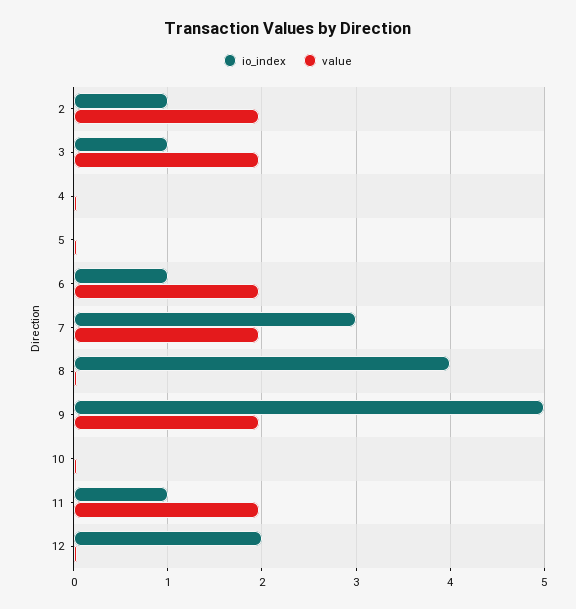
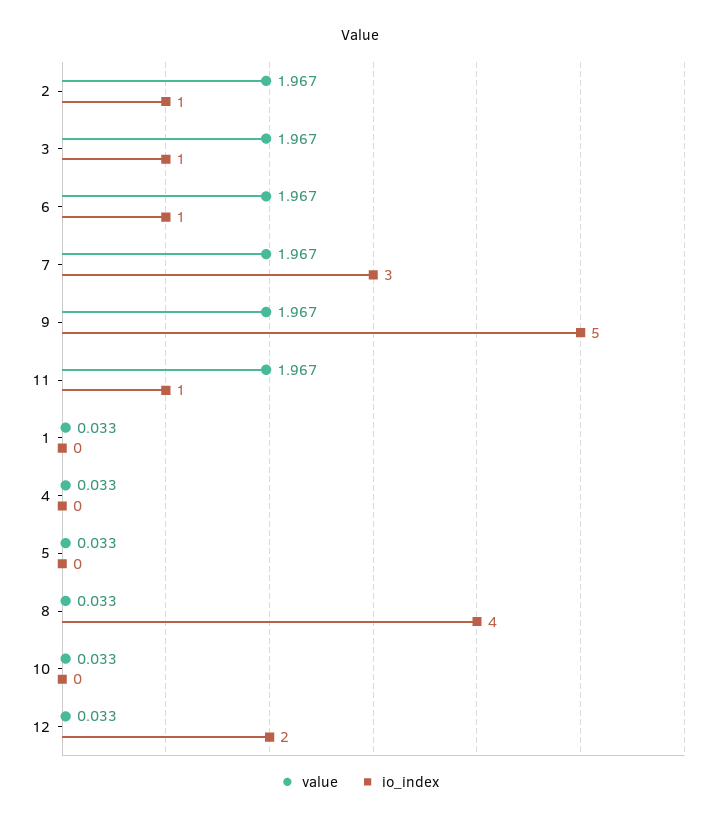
value, 1: none -> 0.033
io_index, 1: none -> 0

